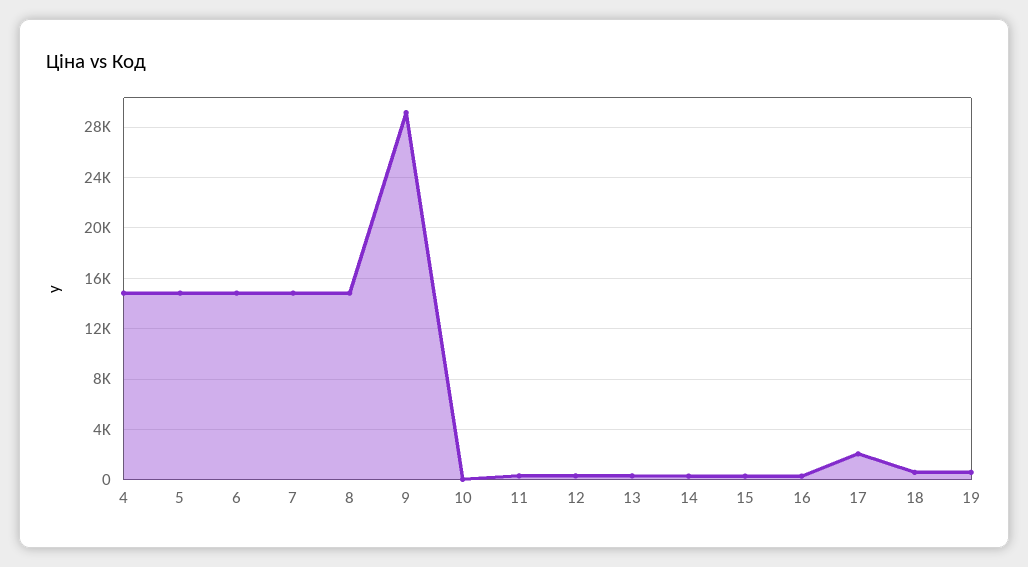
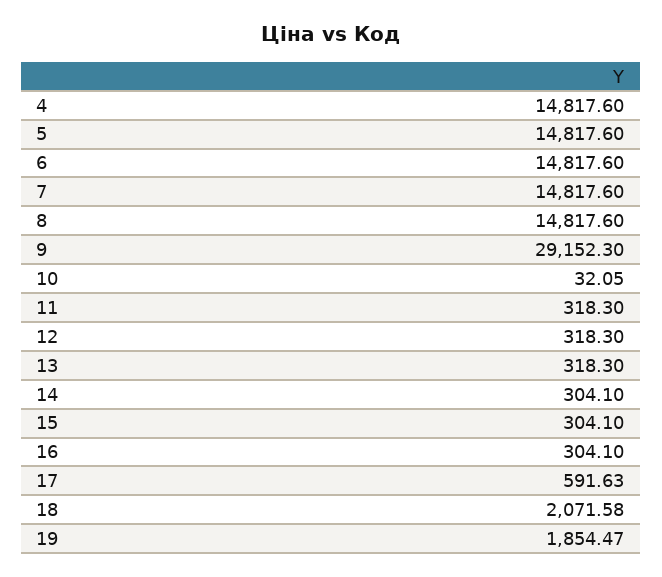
17: 2000 -> 591.63
18: 500 -> 2071.58
19: 500 -> 1854.47

